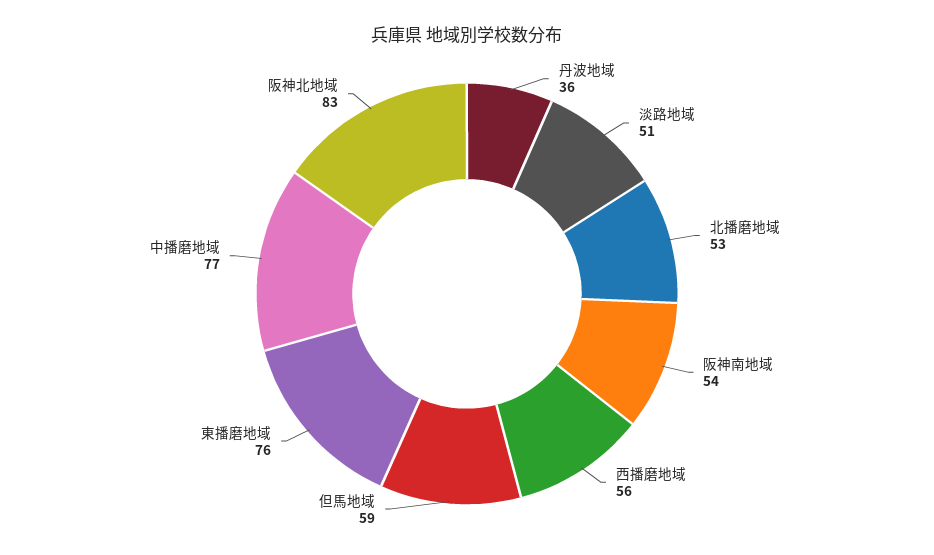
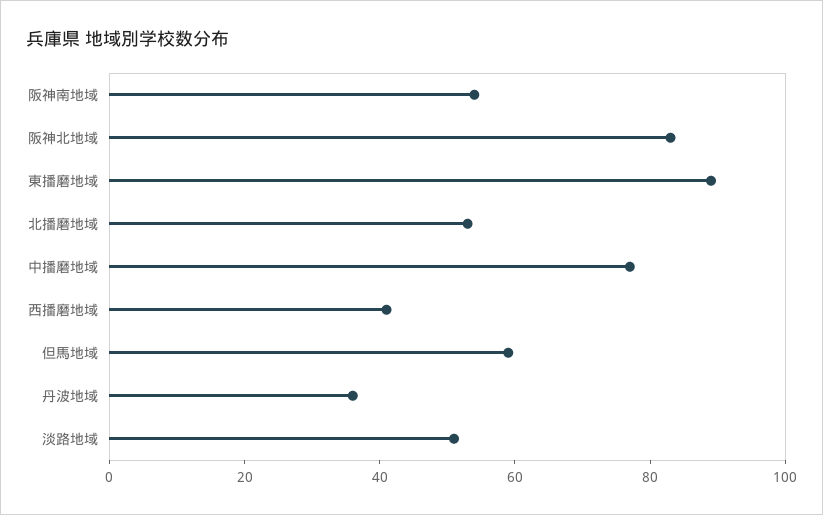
西播磨地域: 56 -> 40
東播磨地域: 76 -> 90

